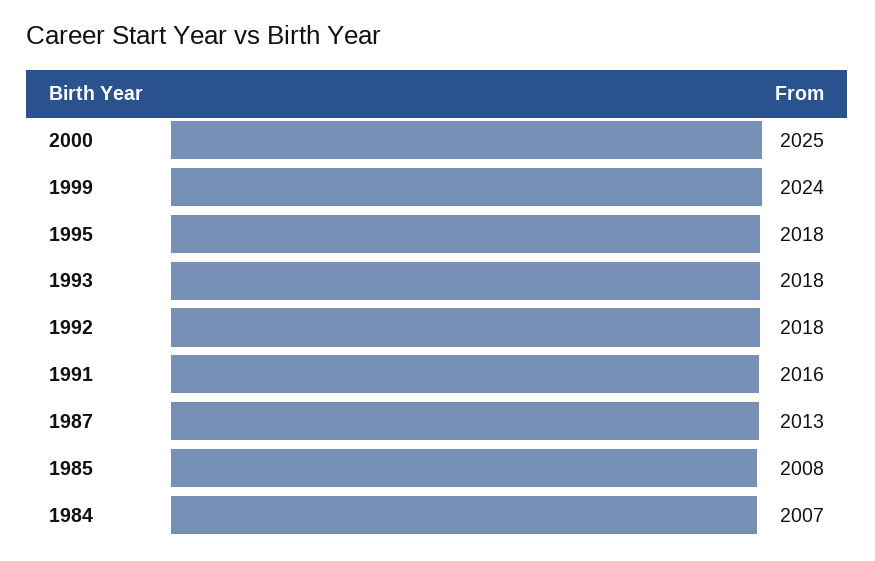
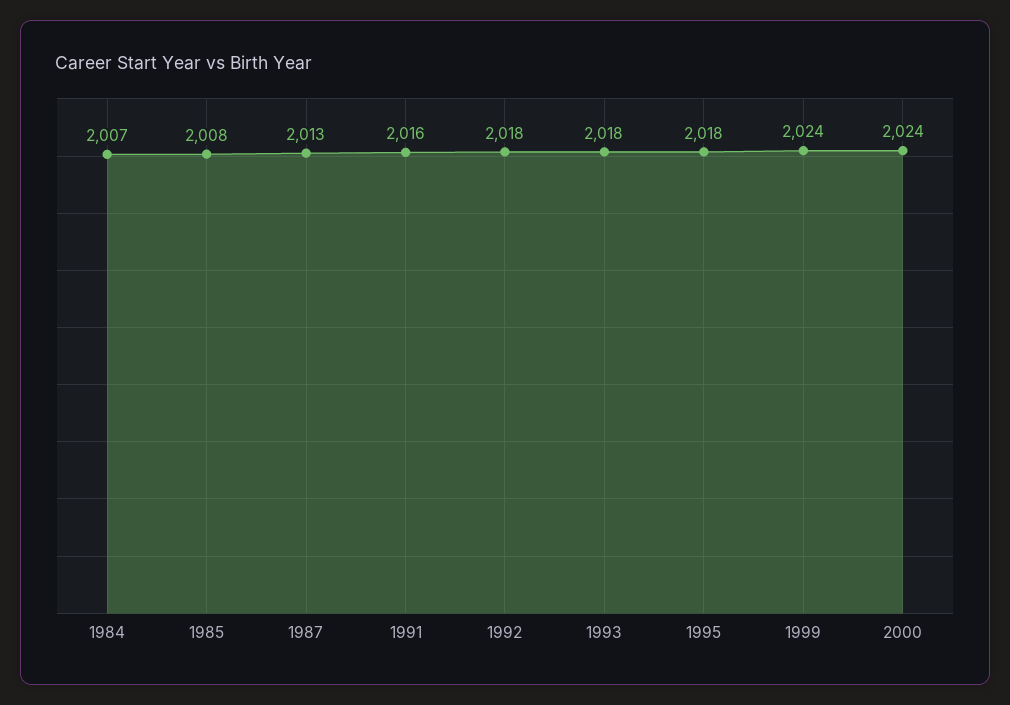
2000: 2025 -> 2024

